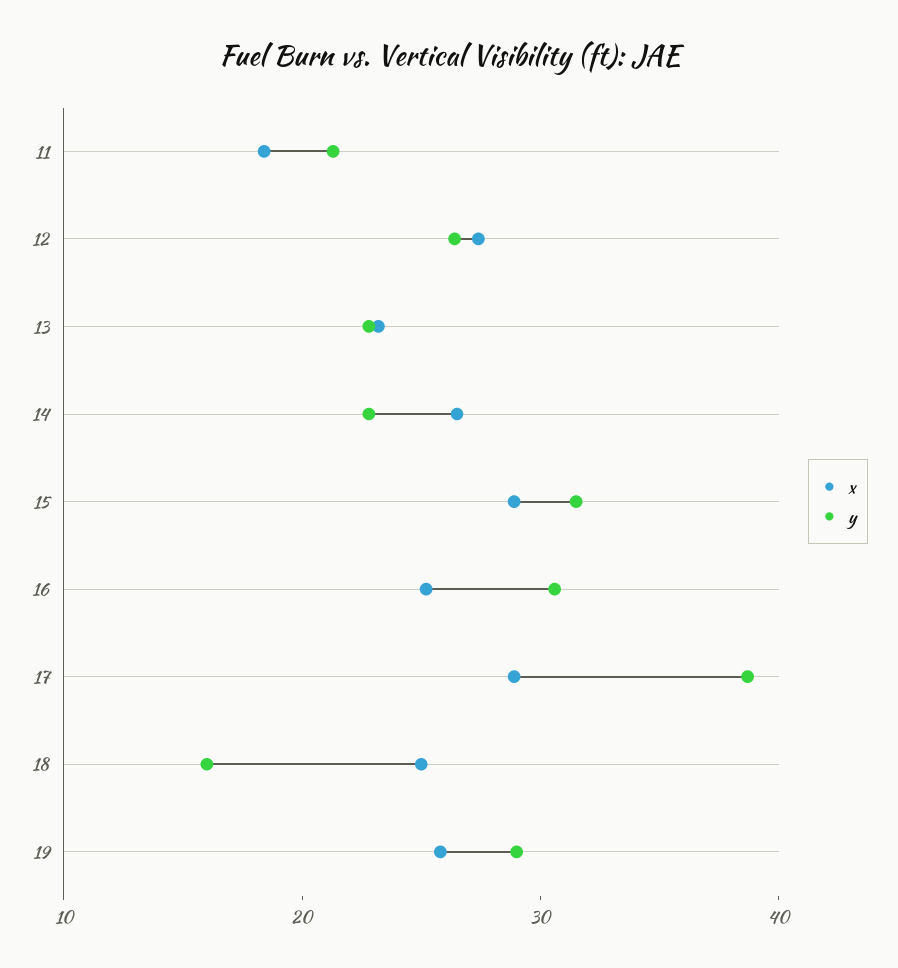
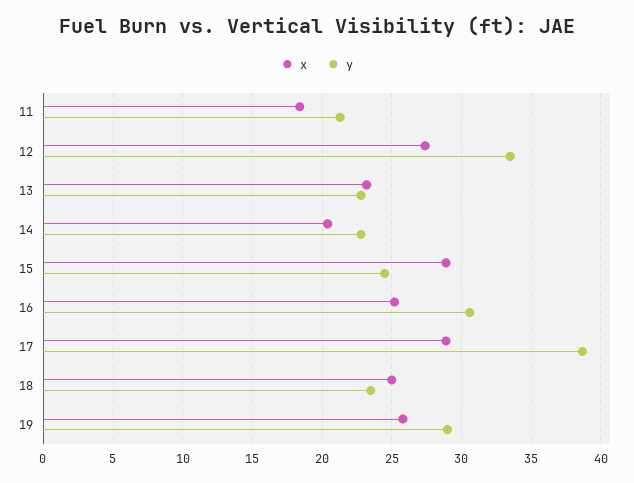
y, 12: 26 -> 33.5
x, 14: 26 -> 20.5
y, 15: 32 -> 24.5
y, 18: 16 -> 23.5

